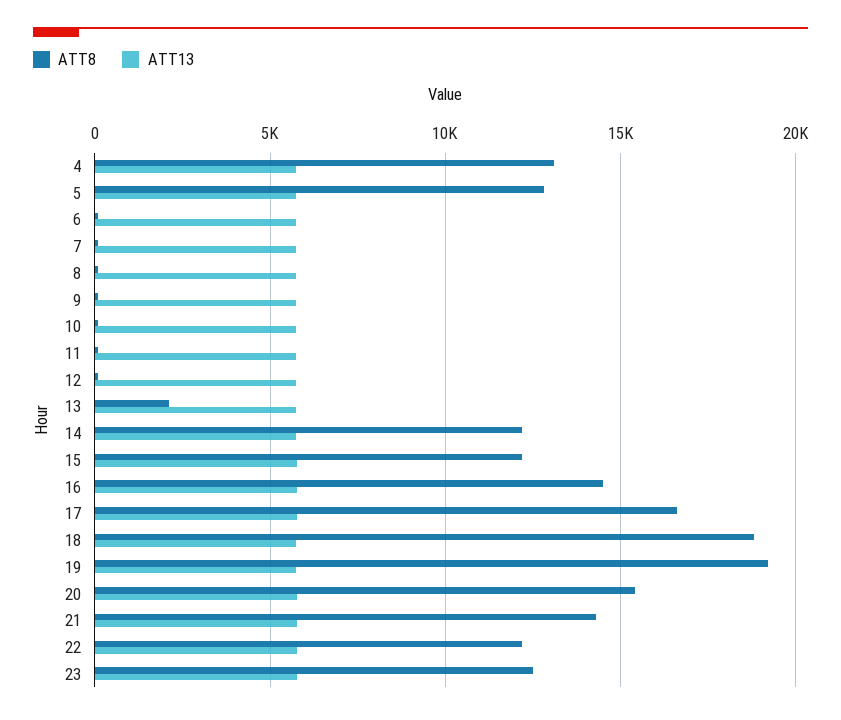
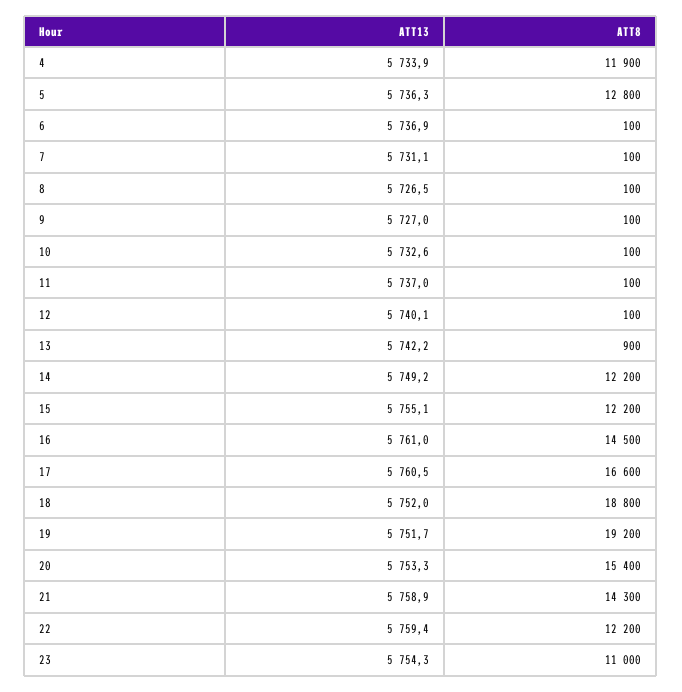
ATT8, 4: 13000 -> 11900
ATT8, 13: 2000 -> 900
ATT8, 23: 12500 -> 11000

